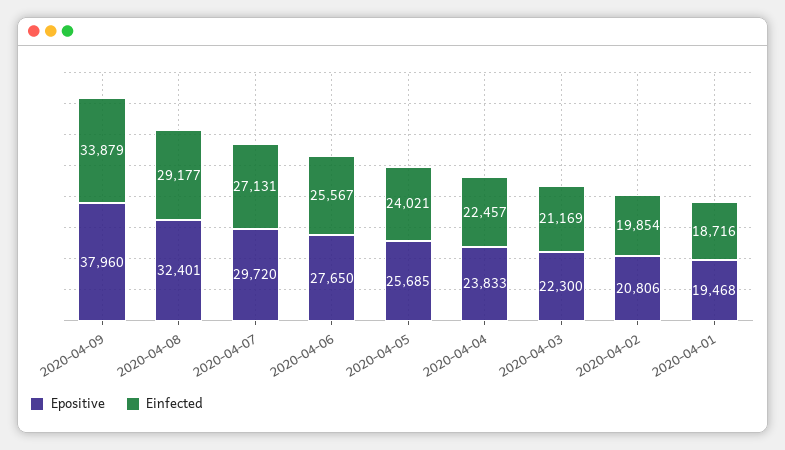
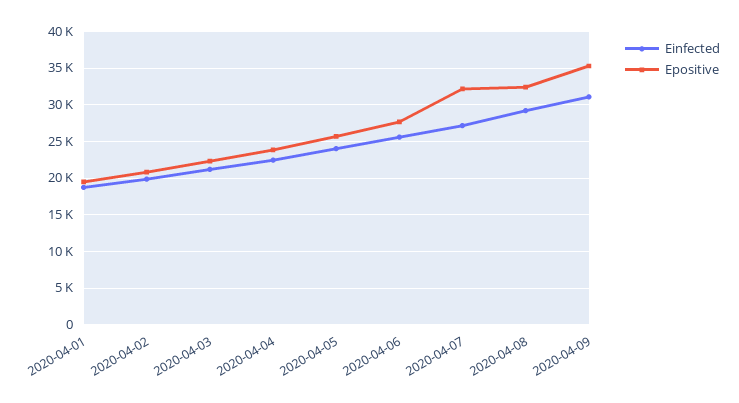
Epositive, 2020-04-09: 37960 -> 35000
Einfected, 2020-04-09: 33879 -> 31000
Epositive, 2020-04-07: 29720 -> 32000

